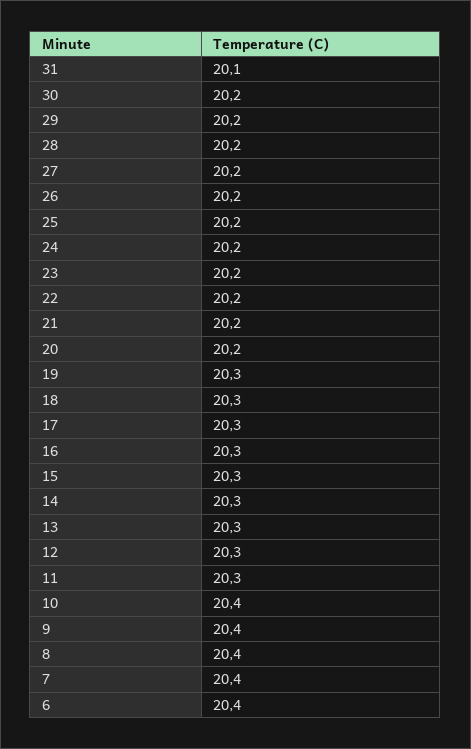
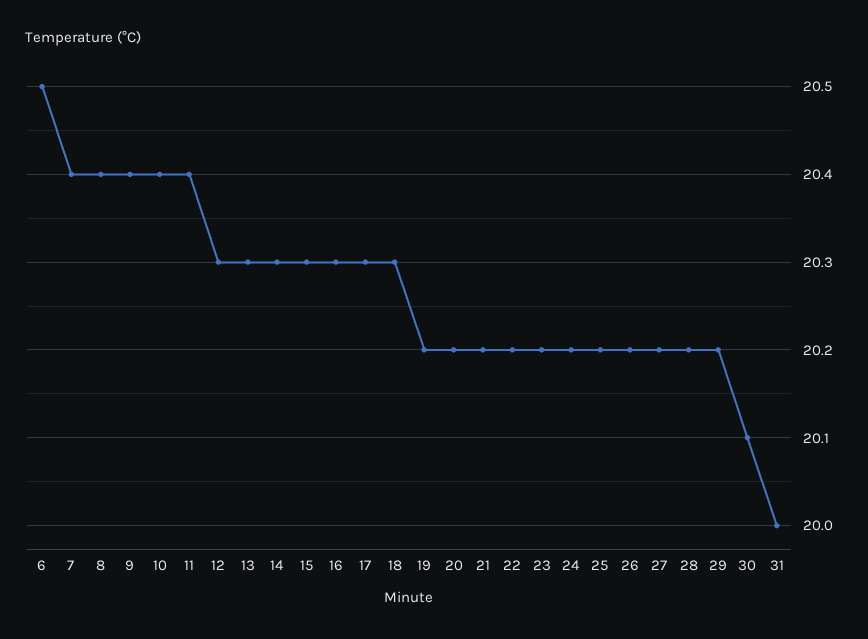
31: 20.1 -> 20
30: 20.2 -> 20.1
19: 20.3 -> 20.2
11: 20.3 -> 20.4
6: 20.4 -> 20.5

